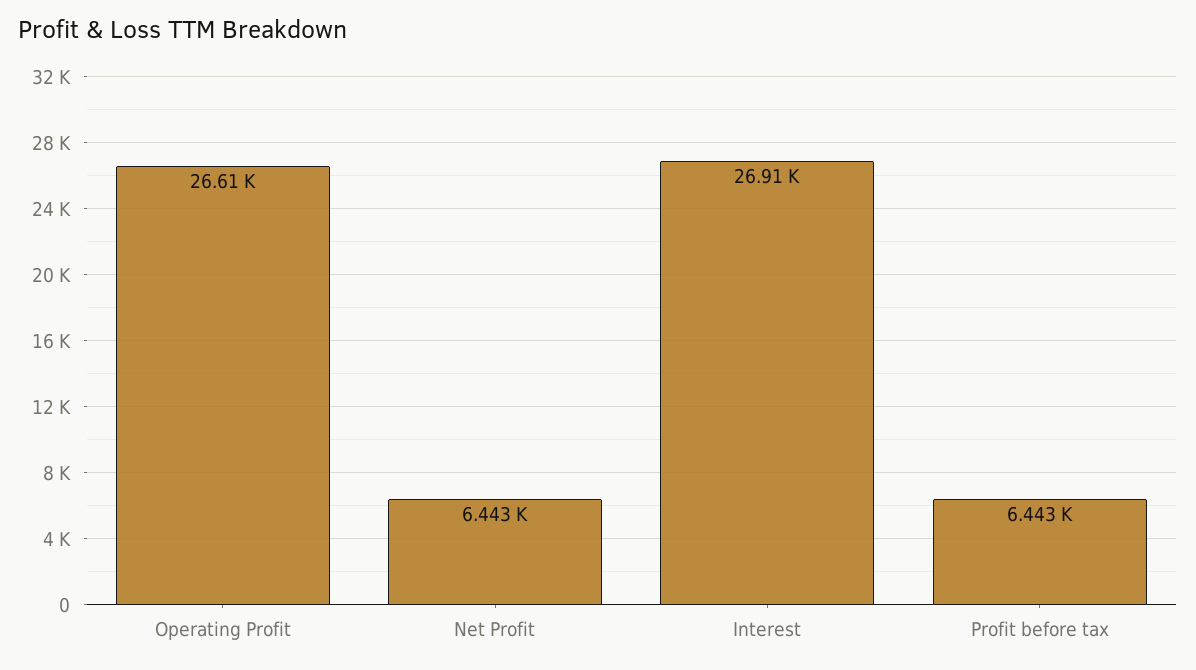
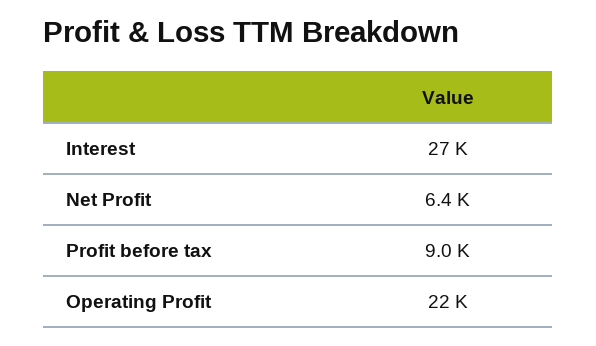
Operating Profit: 26610 -> 22000
Profit before tax: 6443 -> 9000

